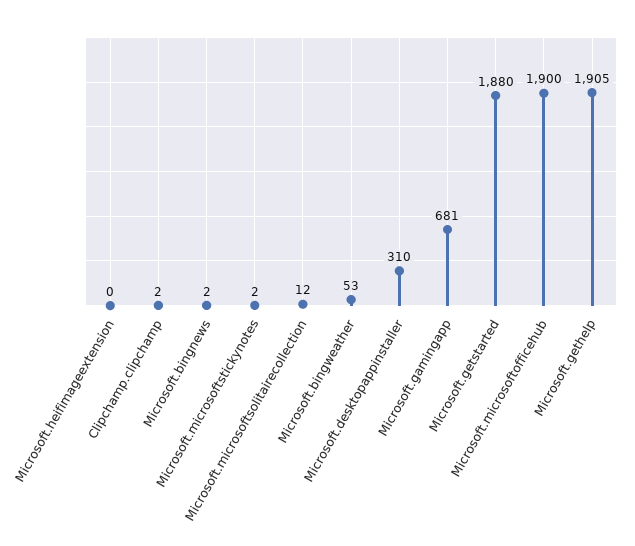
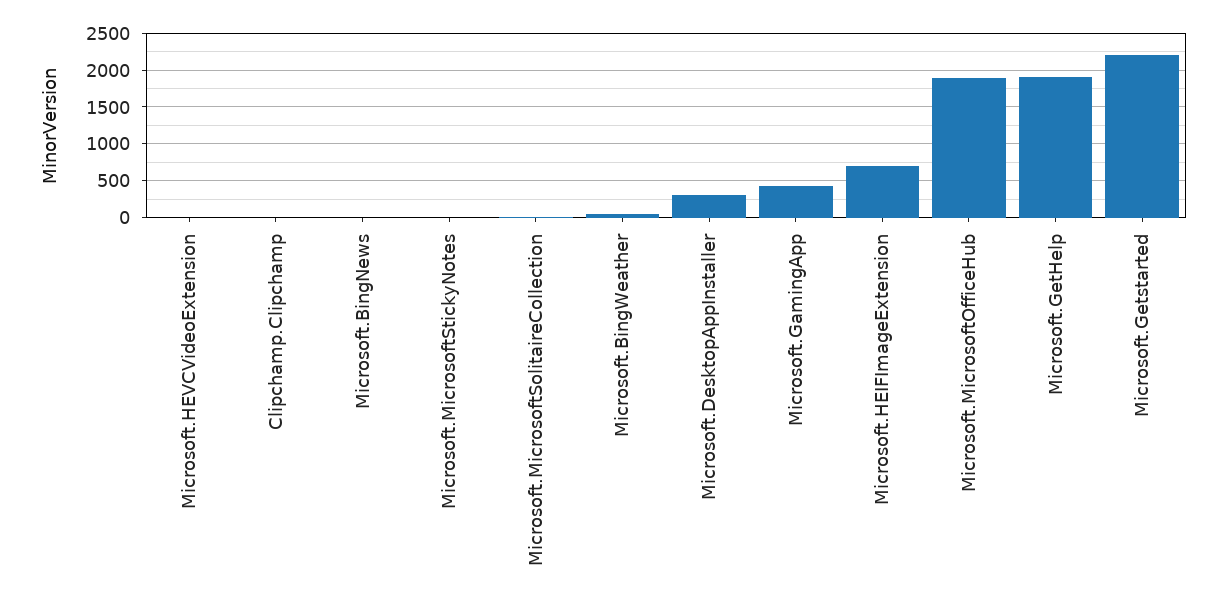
Microsoft.heifimageextension: 0 -> 700
Microsoft.gamingapp: 681 -> 400
Microsoft.getstarted: 1880 -> 2200
Microsoft.HEVCVideoExtension: none -> 0

